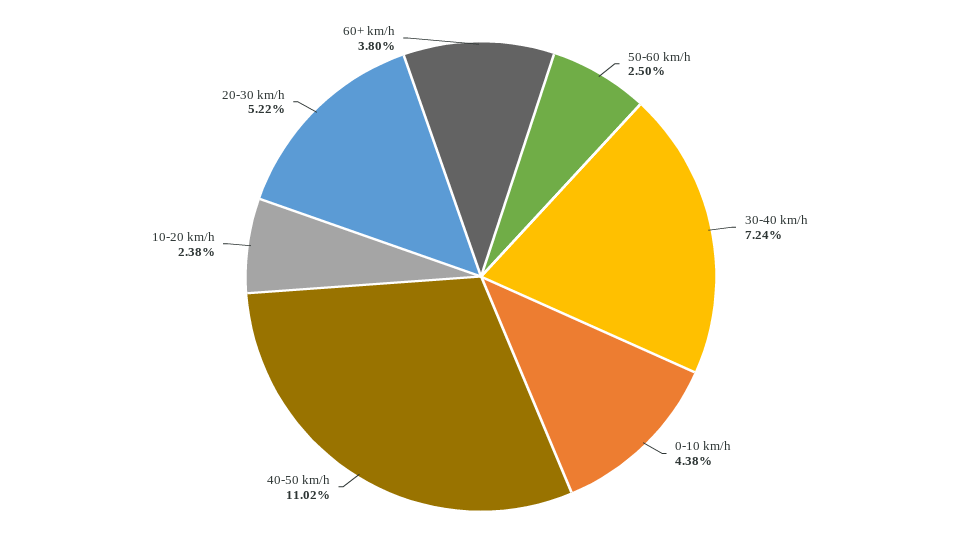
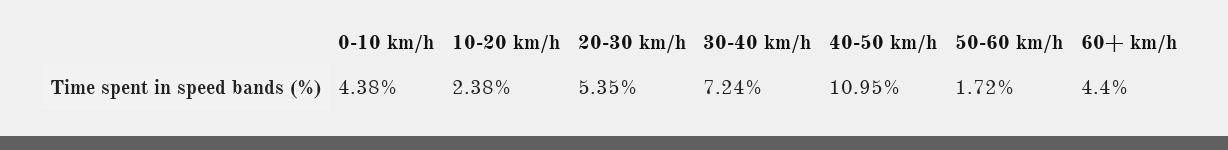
50-60 km/h: 2.5 -> 1.72
40-50 km/h: 11.02 -> 10.95
20-30 km/h: 5.22 -> 5.35
60+ km/h: 3.8 -> 4.4

